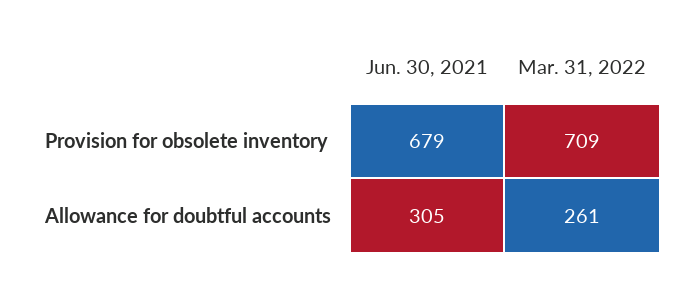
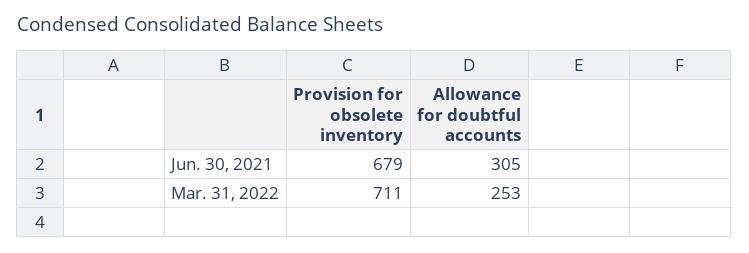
Mar. 31, 2022, Provision for obsolete inventory: 709 -> 711
Mar. 31, 2022, Allowance for doubtful accounts: 261 -> 253

